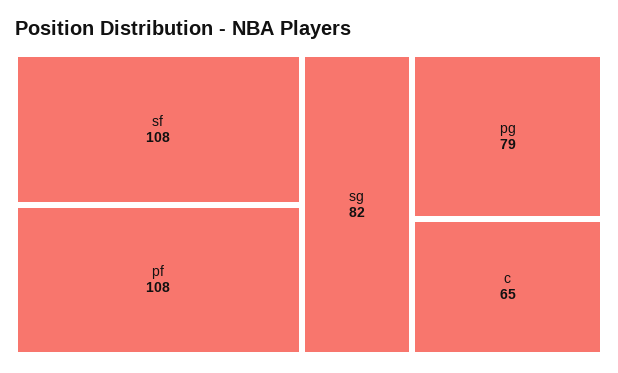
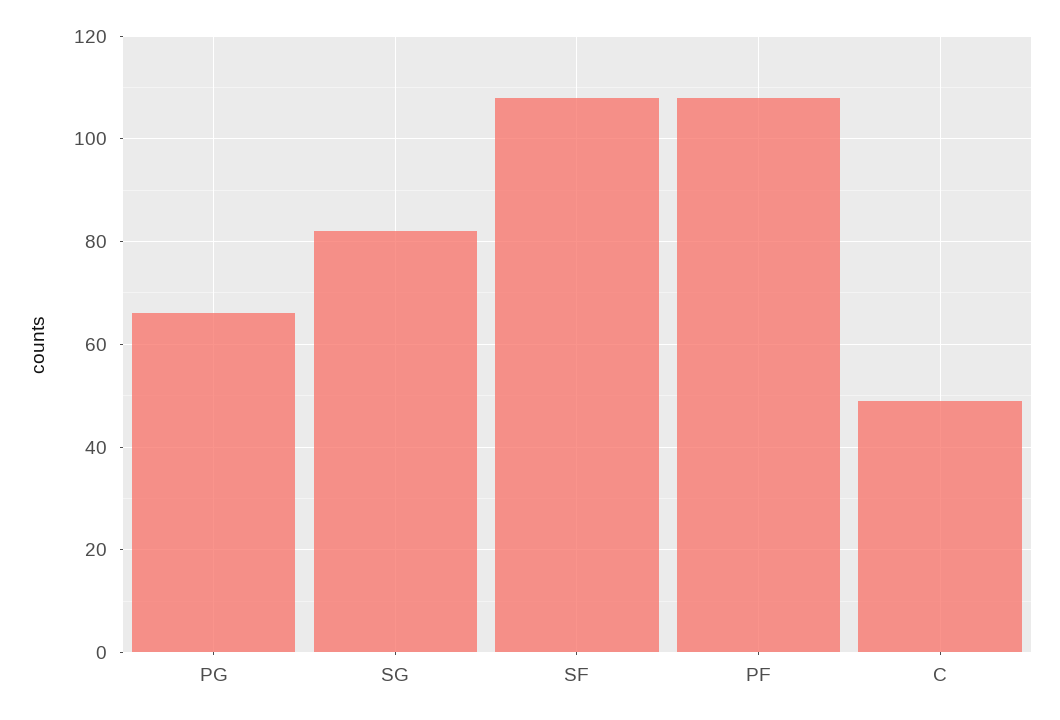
pg: 79 -> 65
c: 65 -> 50

